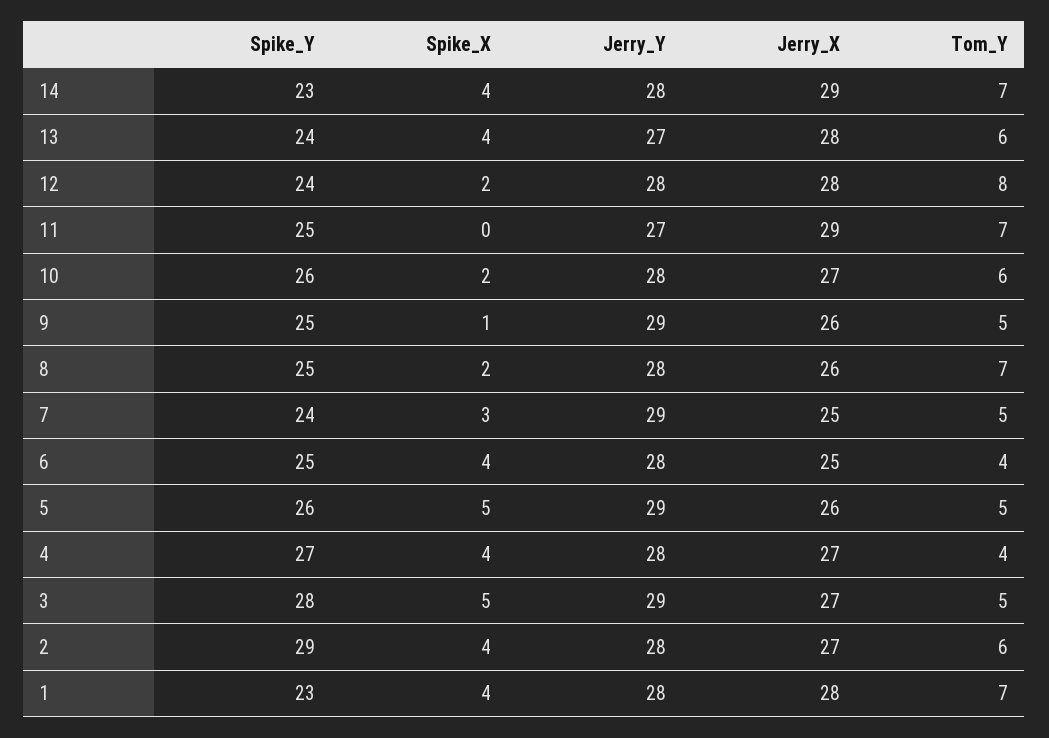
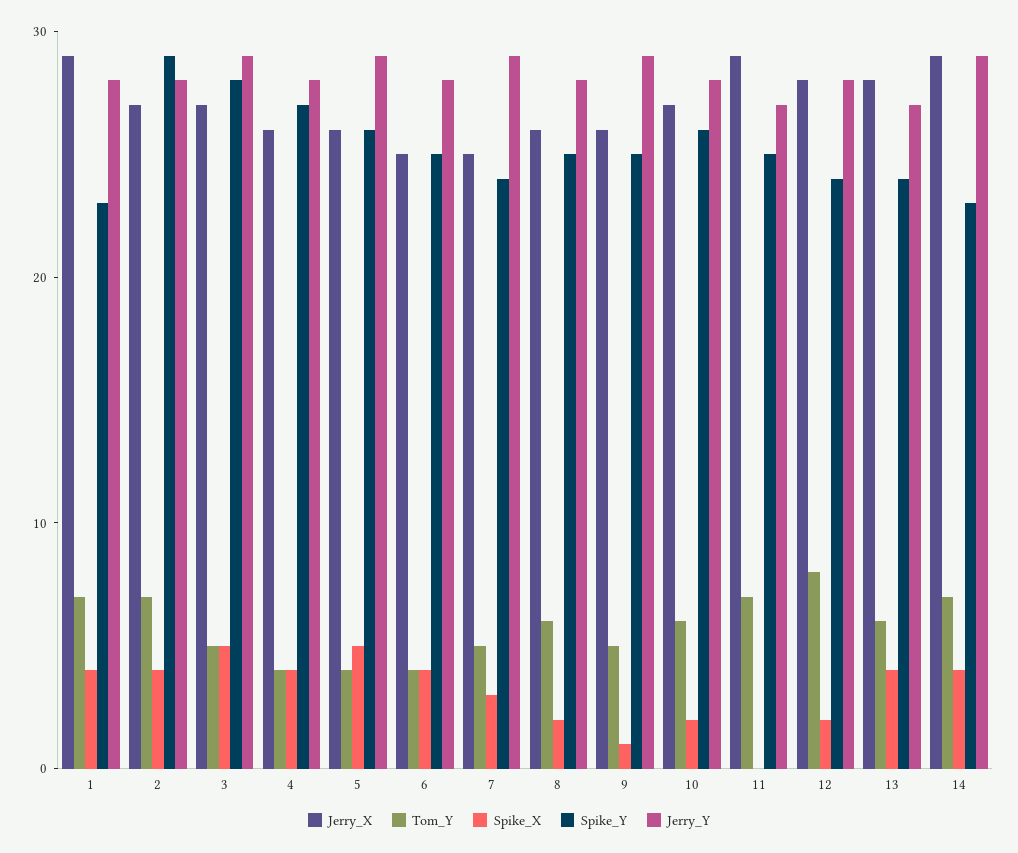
Jerry_Y, 14: 28 -> 29
Tom_Y, 8: 7 -> 6
Tom_Y, 5: 5 -> 4
Jerry_X, 4: 27 -> 26
Tom_Y, 2: 6 -> 7
Jerry_X, 1: 28 -> 29

